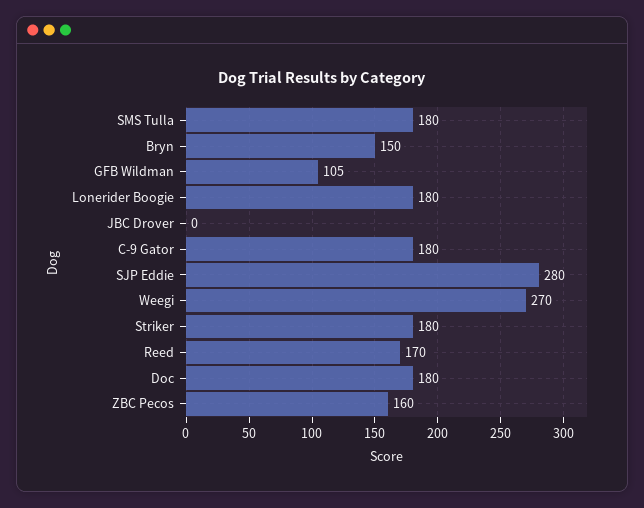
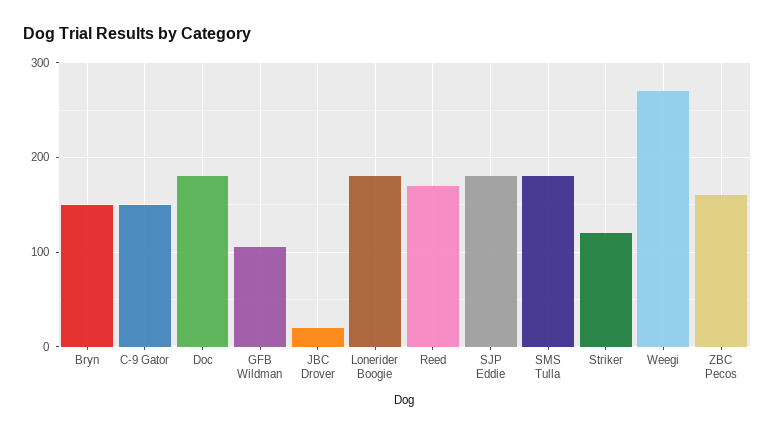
JBC Drover: 0 -> 20
C-9 Gator: 180 -> 150
SJP Eddie: 280 -> 180
Striker: 180 -> 120

